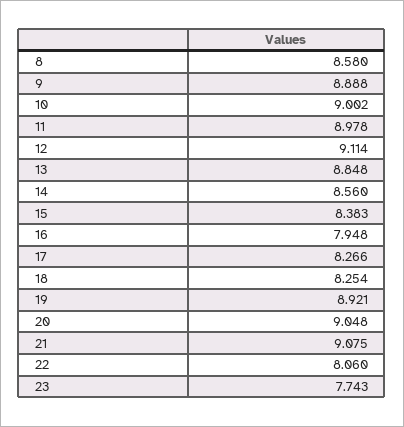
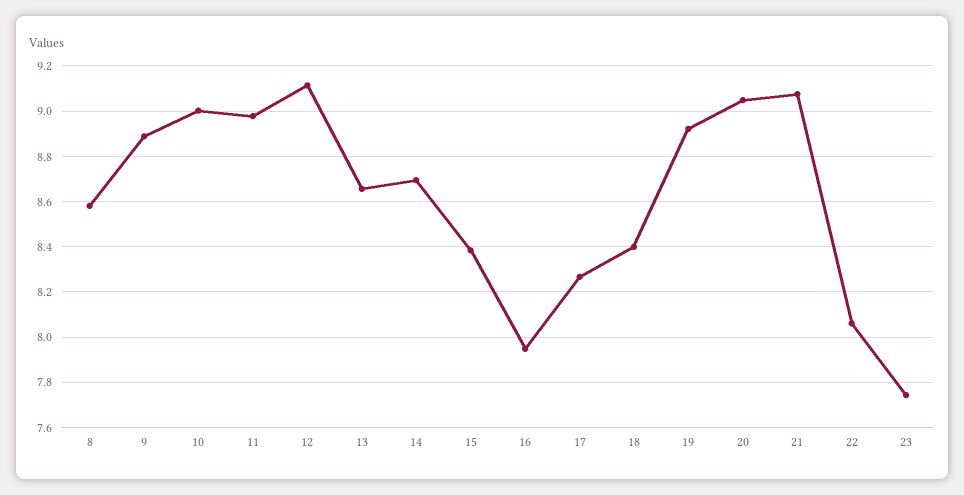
13: 8.848 -> 8.65
14: 8.56 -> 8.7
18: 8.254 -> 8.4

